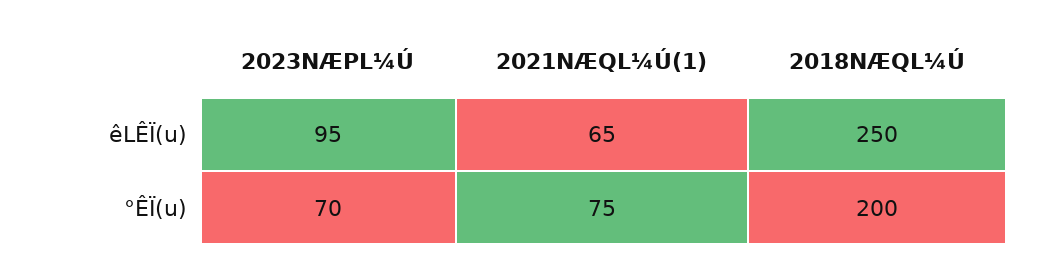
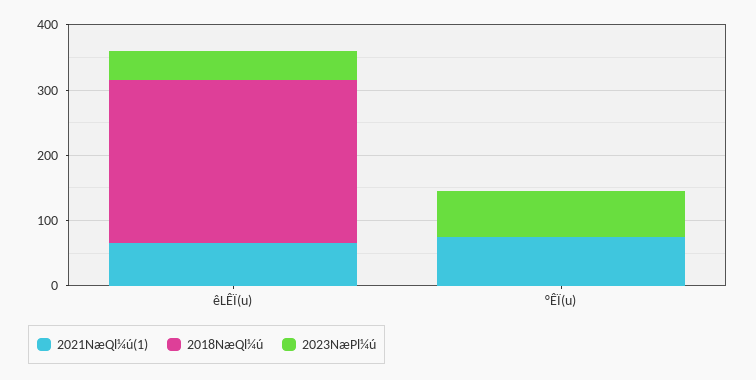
2023NÆPL¼Ú, êLÊÏ(u): 95 -> 40
2018NÆQL¼Ú, °ÊÏ(u): 200 -> 0

